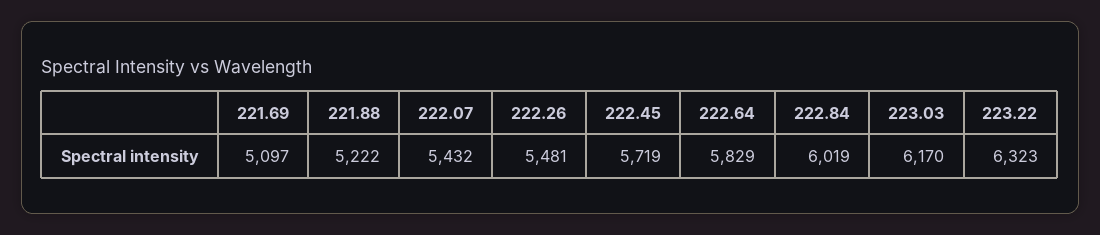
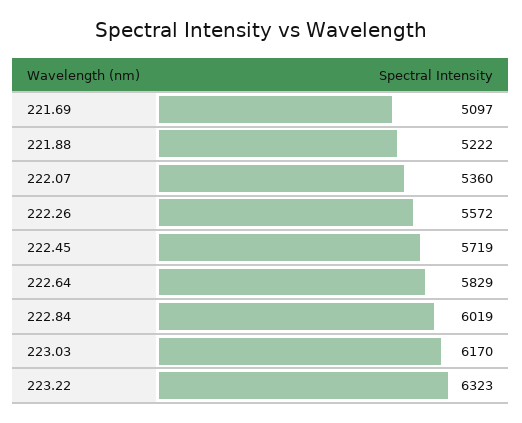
222.07: 5432 -> 5360
222.26: 5481 -> 5572

